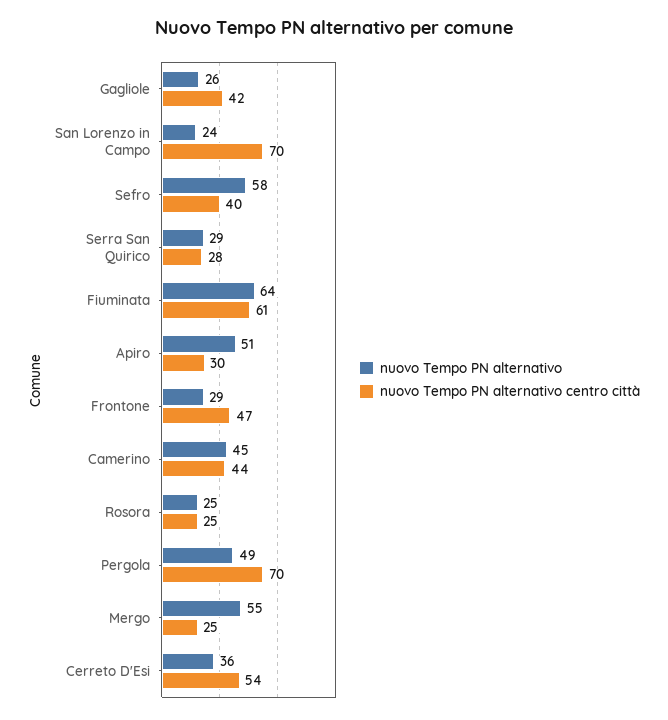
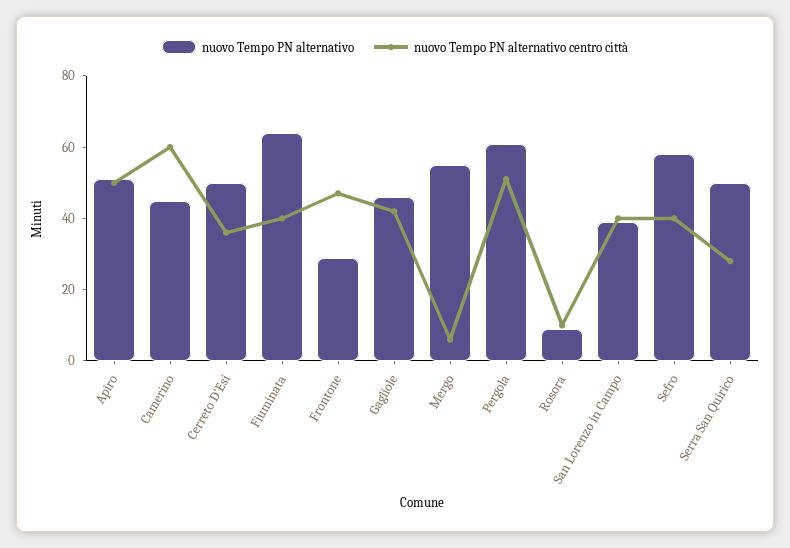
nuovo Tempo PN alternativo, Gagliole: 26 -> 45
nuovo Tempo PN alternativo, San Lorenzo in Campo: 24 -> 40
nuovo Tempo PN alternativo centro città, San Lorenzo in Campo: 70 -> 40
nuovo Tempo PN alternativo, Serra San Quirico: 29 -> 50
nuovo Tempo PN alternativo centro città, Fiuminata: 61 -> 40
nuovo Tempo PN alternativo centro città, Apiro: 30 -> 50
nuovo Tempo PN alternativo centro città, Camerino: 44 -> 60
nuovo Tempo PN alternativo, Rosora: 25 -> 10
nuovo Tempo PN alternativo centro città, Rosora: 25 -> 10
nuovo Tempo PN alternativo, Pergola: 49 -> 60
nuovo Tempo PN alternativo centro città, Pergola: 70 -> 50
nuovo Tempo PN alternativo centro città, Mergo: 25 -> 5
nuovo Tempo PN alternativo, Cerreto D'Esi: 36 -> 50
nuovo Tempo PN alternativo centro città, Cerreto D'Esi: 54 -> 35

